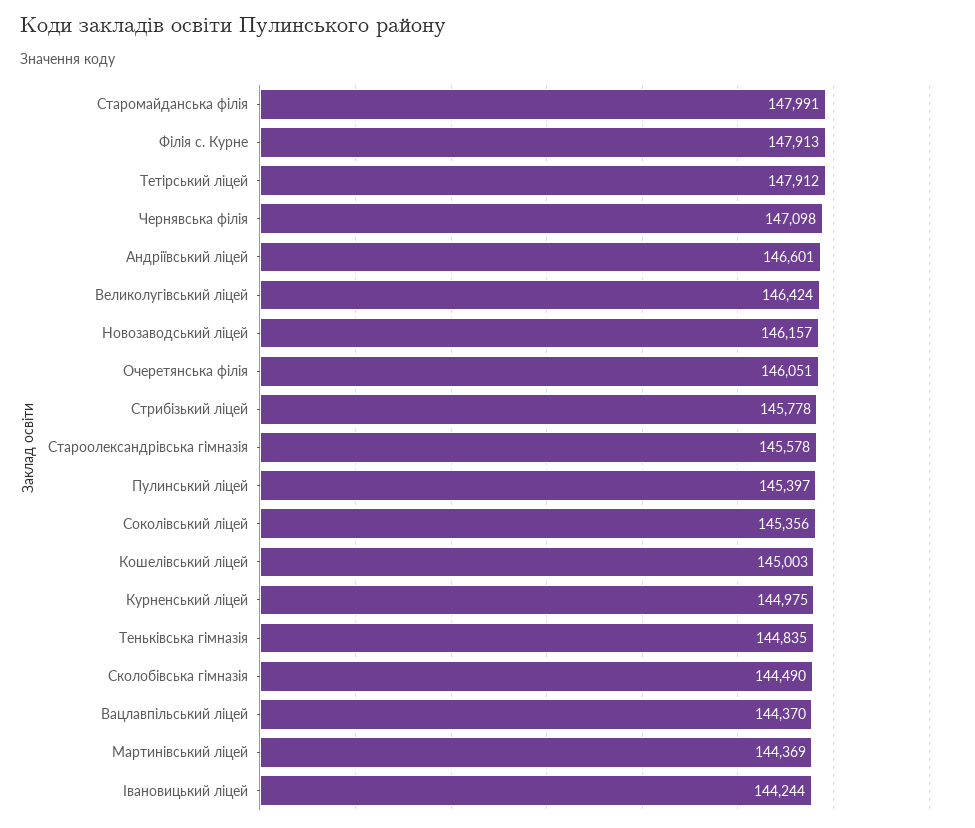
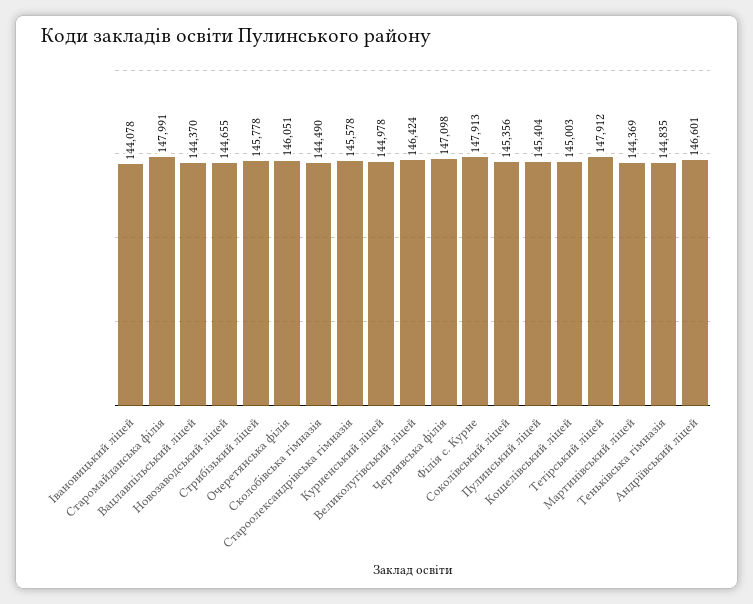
Новозаводський ліцей: 146157 -> 144655
Пулинський ліцей: 145397 -> 145404
Курненський ліцей: 144975 -> 144978
Івановицький ліцей: 144244 -> 144078

